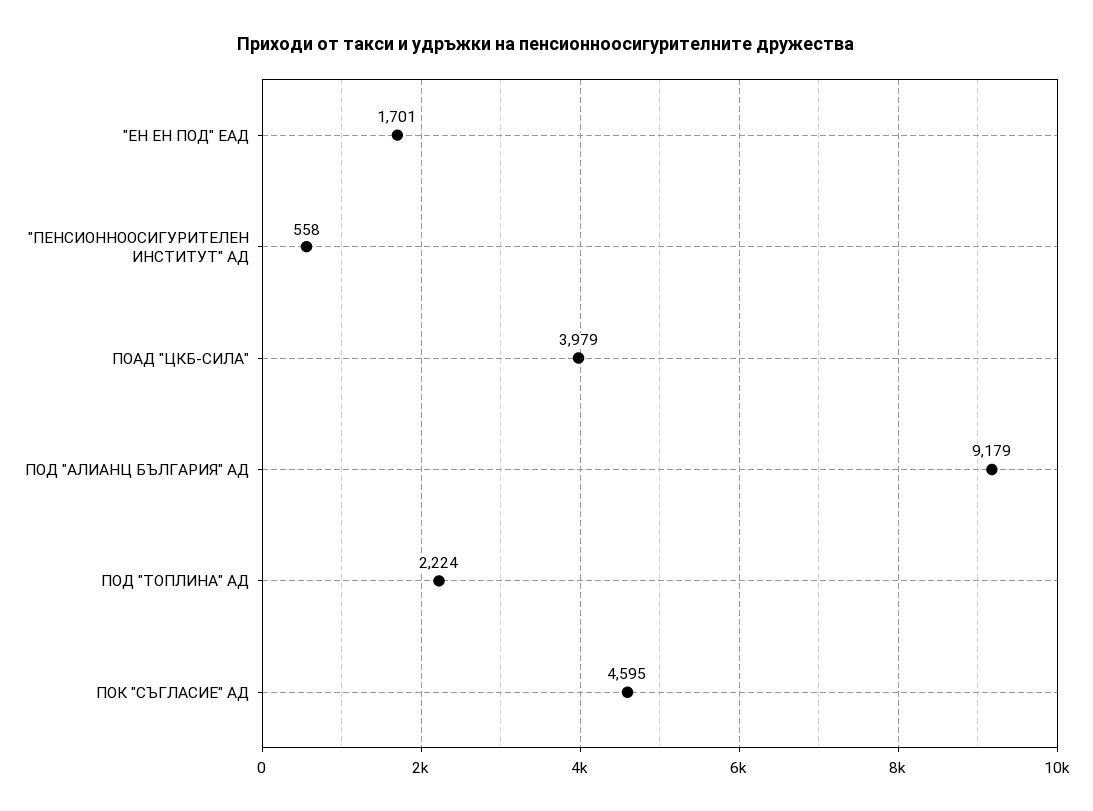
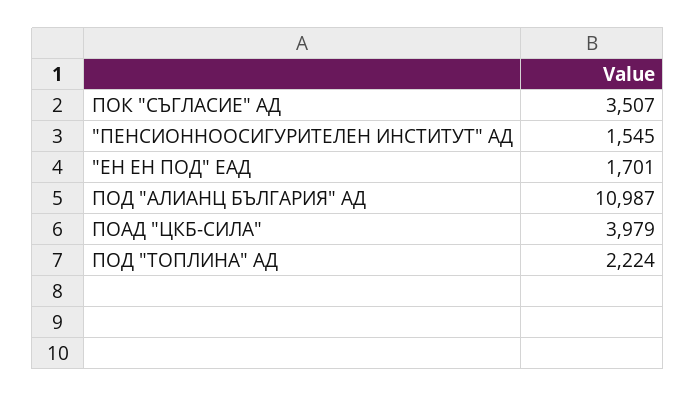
"ПЕНСИОННООСИГУРИТЕЛЕН ИНСТИТУТ" АД: 558 -> 1545
ПОД "АЛИАНЦ БЪЛГАРИЯ" АД: 9179 -> 10987
ПОК "СЪГЛАСИЕ" АД: 4595 -> 3507

